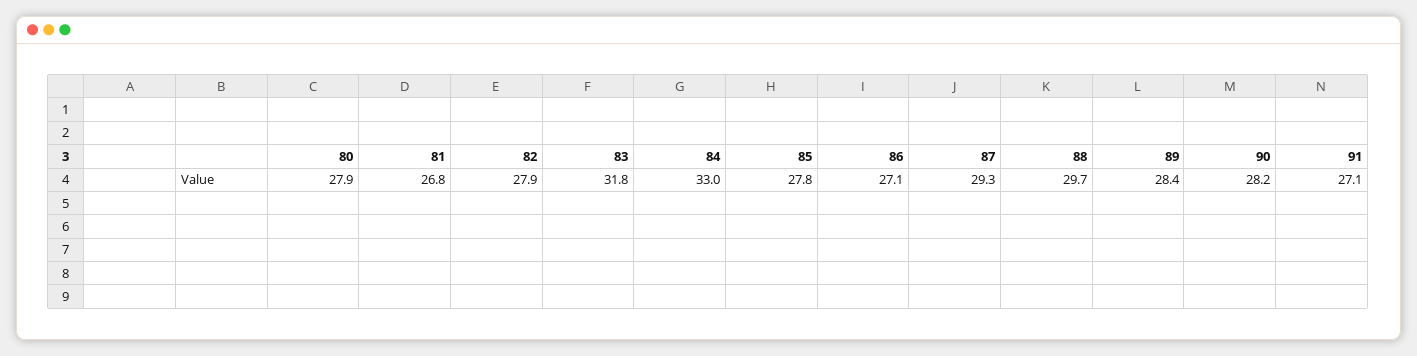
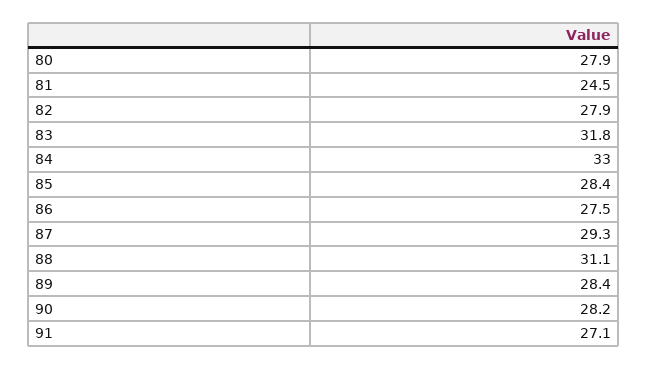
81: 26.8 -> 24.5
85: 27.8 -> 28.4
86: 27.1 -> 27.5
88: 29.7 -> 31.1

